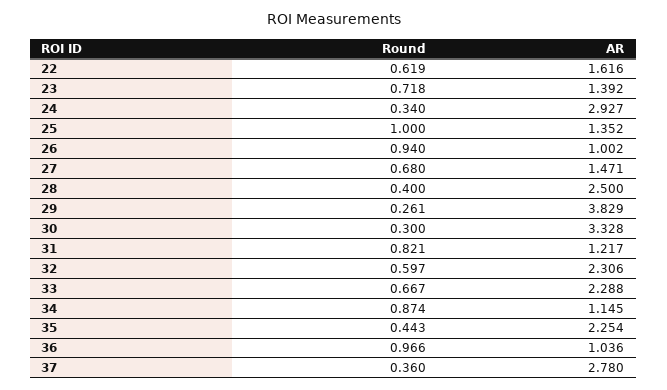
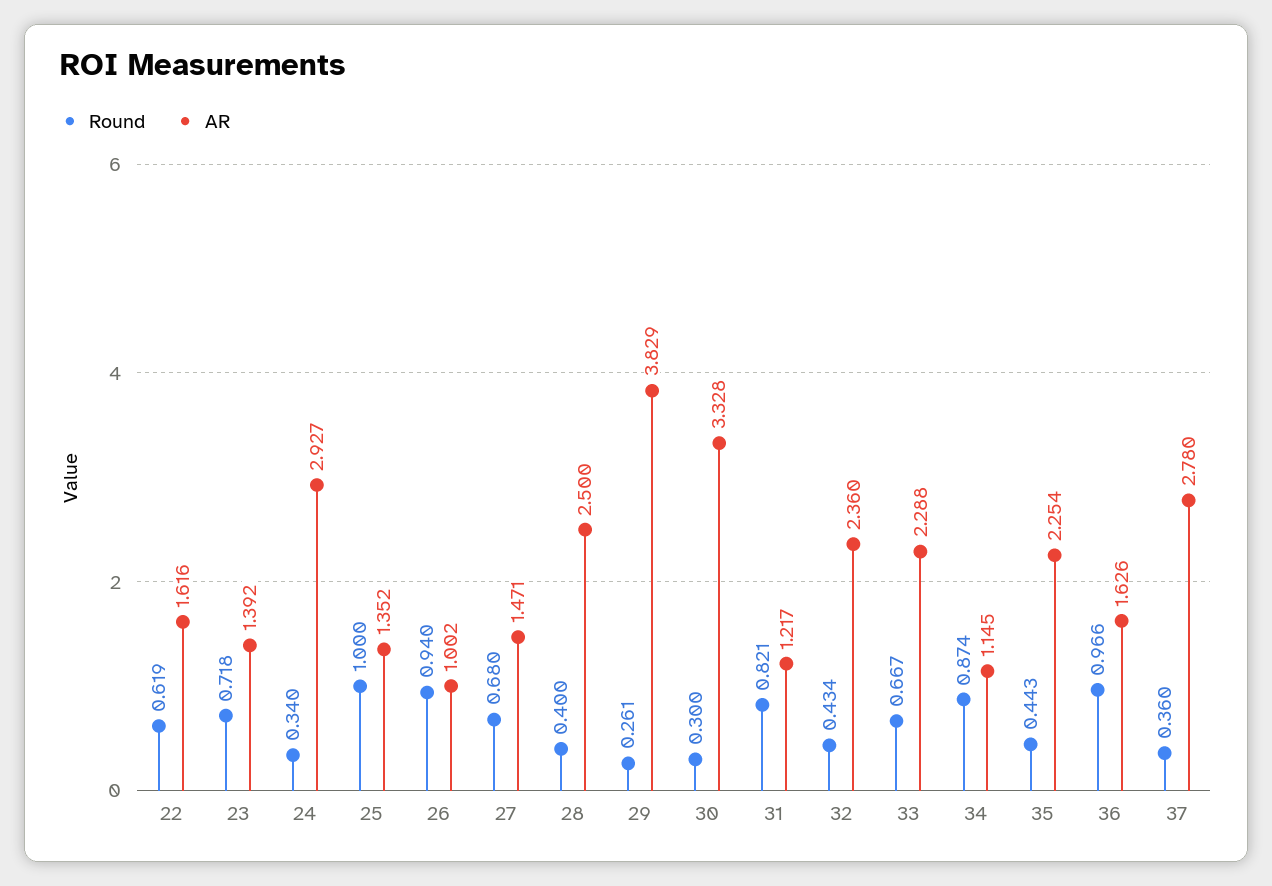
Round, 32: 0.597 -> 0.434
AR, 32: 2.306 -> 2.36
AR, 36: 1.036 -> 1.626

